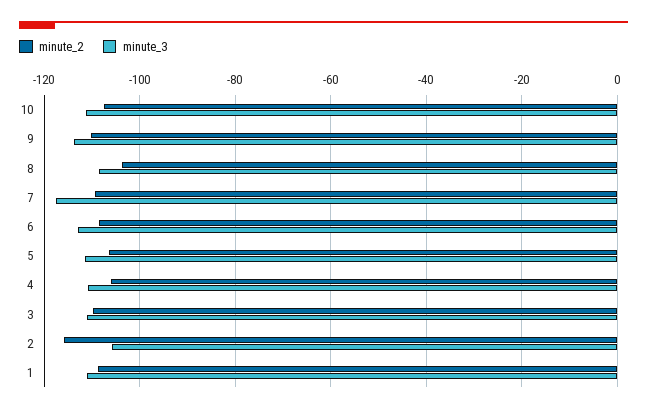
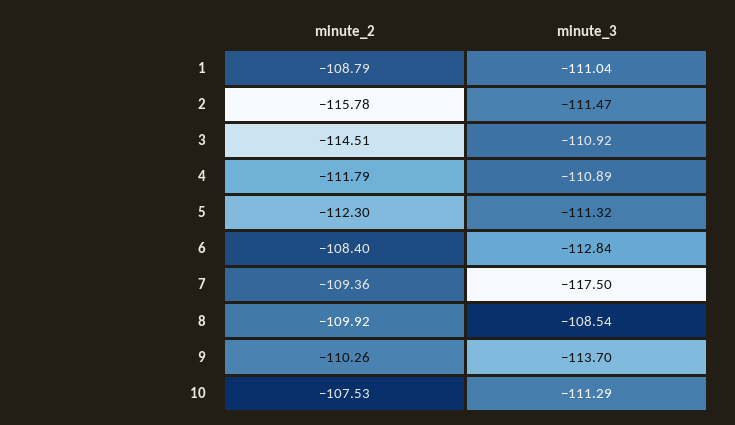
minute_2, 8: -104 -> -109.92
minute_2, 5: -106 -> -112.3
minute_2, 4: -106 -> -111.79
minute_2, 3: -110 -> -114.51
minute_3, 2: -106 -> -111.47

